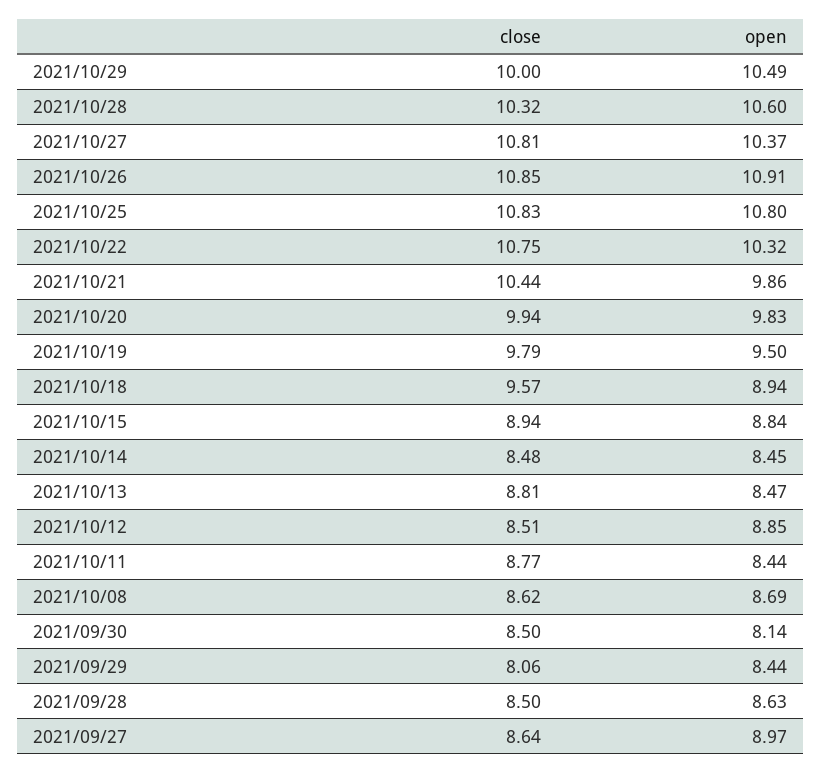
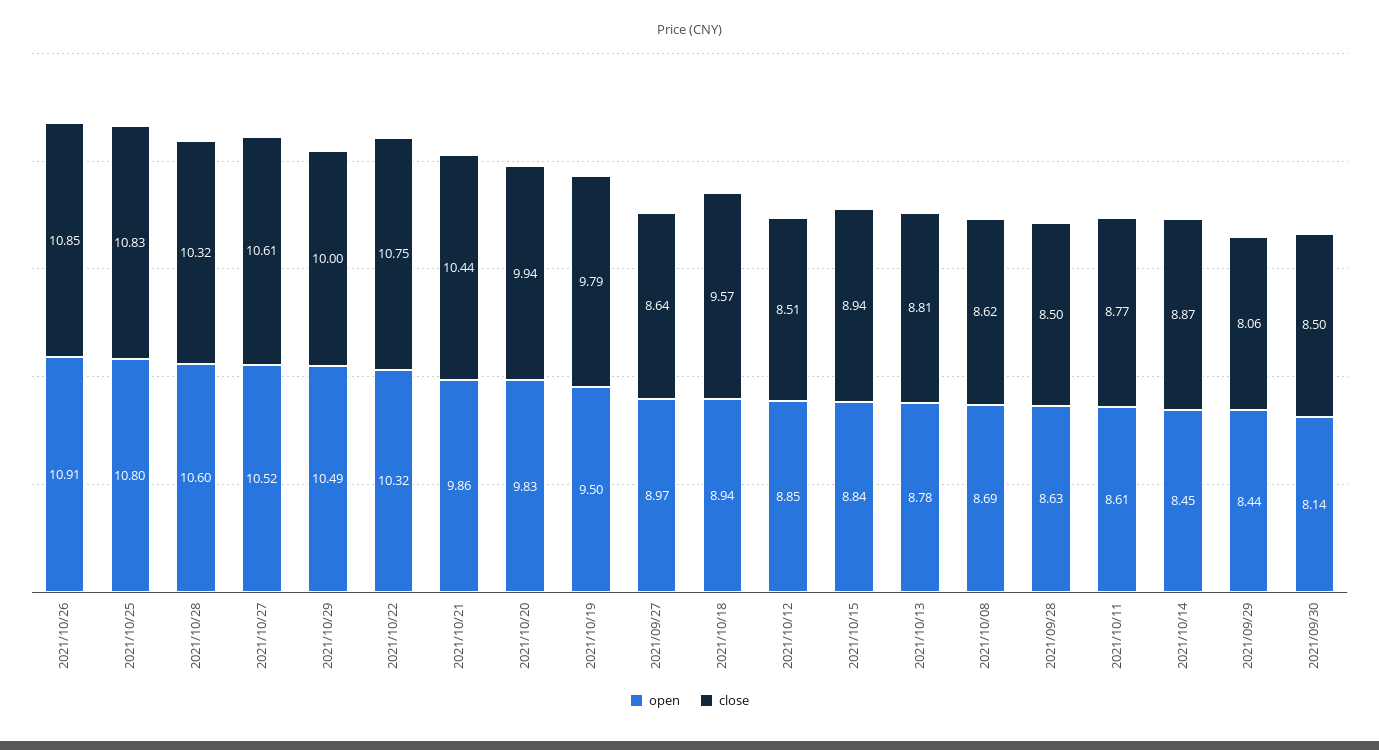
close, 2021/10/27: 10.81 -> 10.61
open, 2021/10/27: 10.37 -> 10.52
close, 2021/10/14: 8.48 -> 8.87
open, 2021/10/13: 8.47 -> 8.78
open, 2021/10/11: 8.44 -> 8.61

